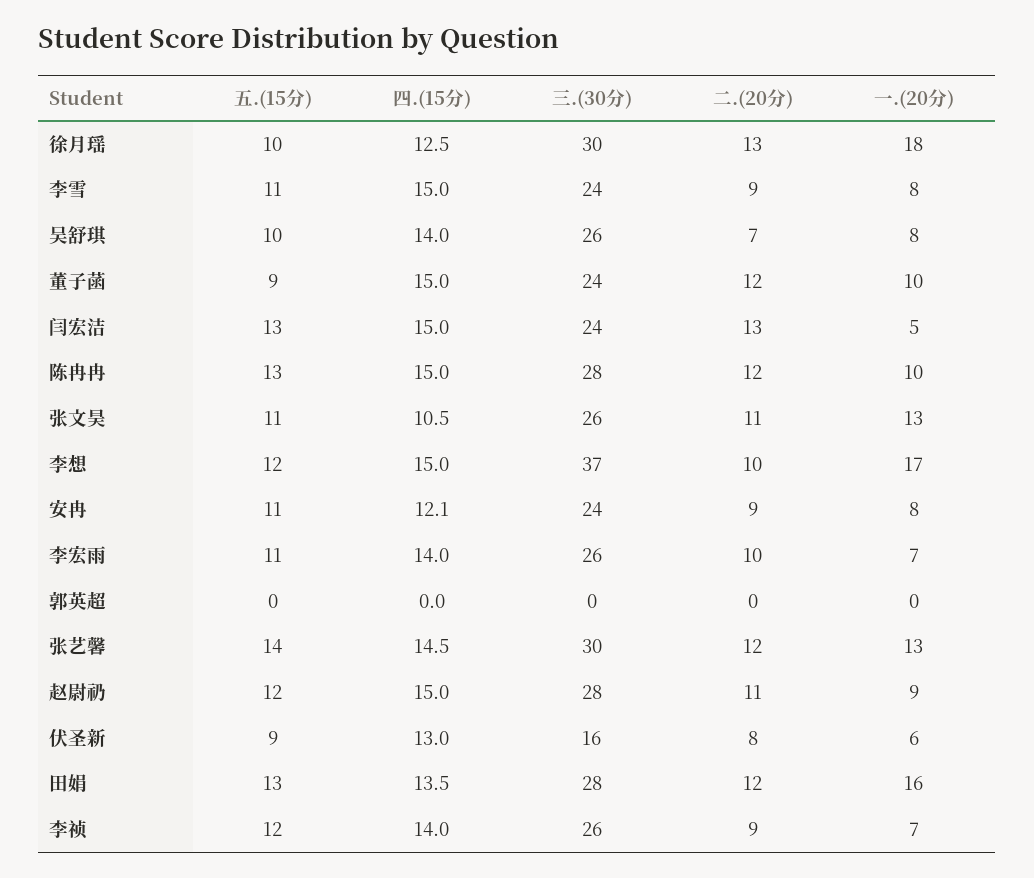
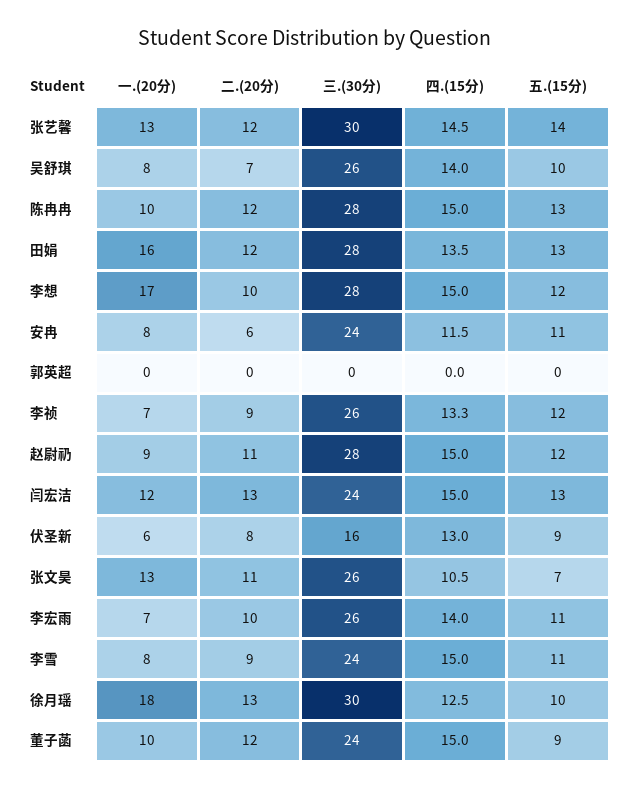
一.(20分), 闫宏洁: 5 -> 12
五.(15分), 张文昊: 11 -> 7
三.(30分), 李想: 37 -> 28
四.(15分), 安冉: 12.1 -> 11.5
二.(20分), 安冉: 9 -> 6
四.(15分), 李祯: 14 -> 13.3

